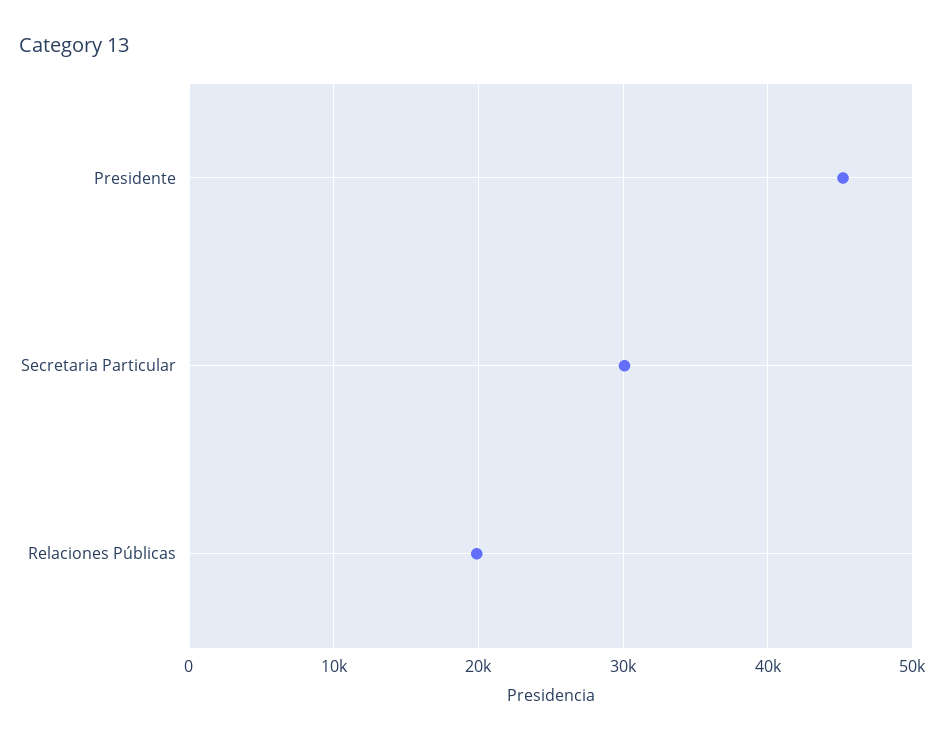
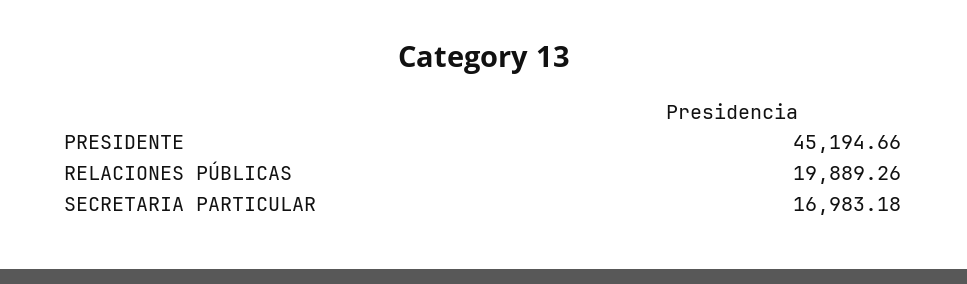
Secretaria Particular: 30000 -> 16983.18

